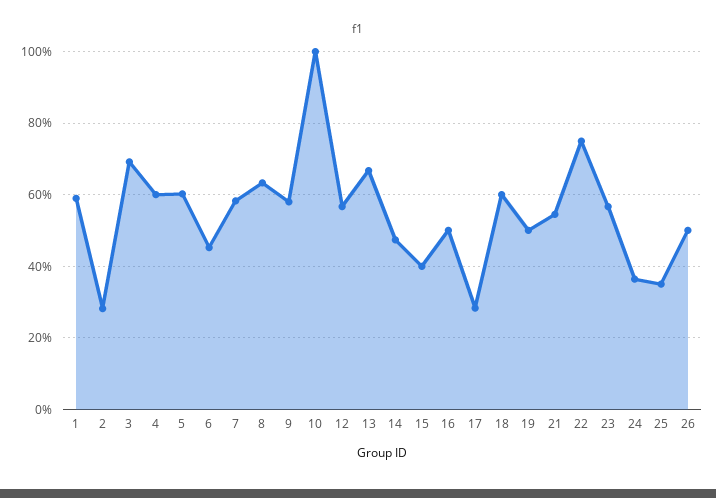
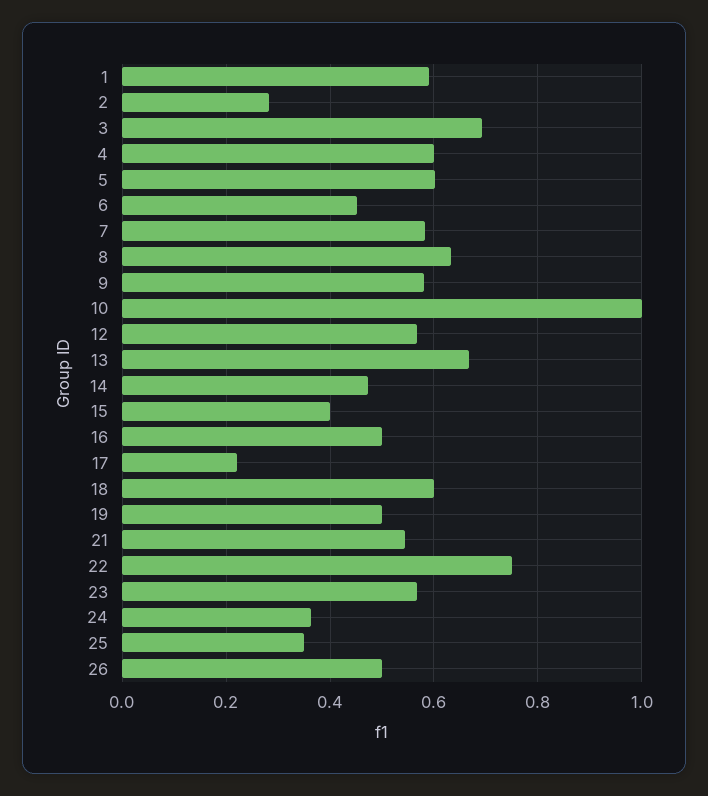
17: 0.28 -> 0.22

